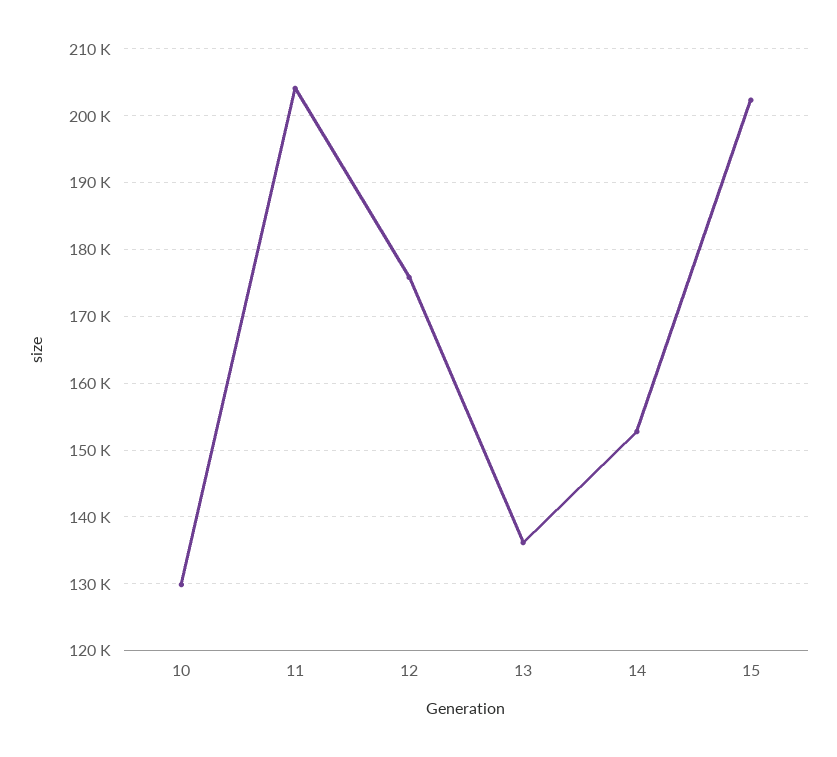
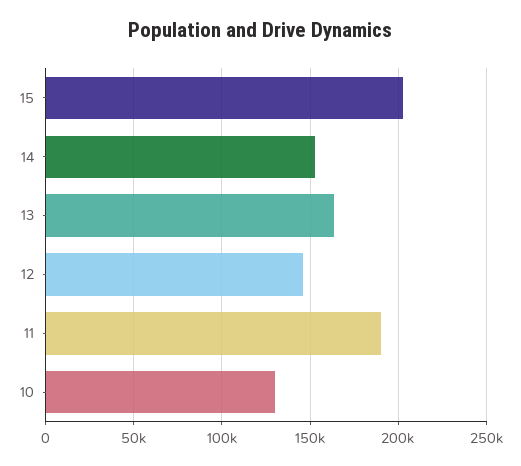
11: 204000 -> 190000
12: 176000 -> 145000
13: 136000 -> 165000

